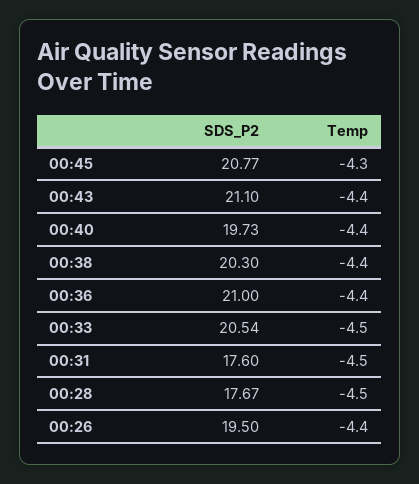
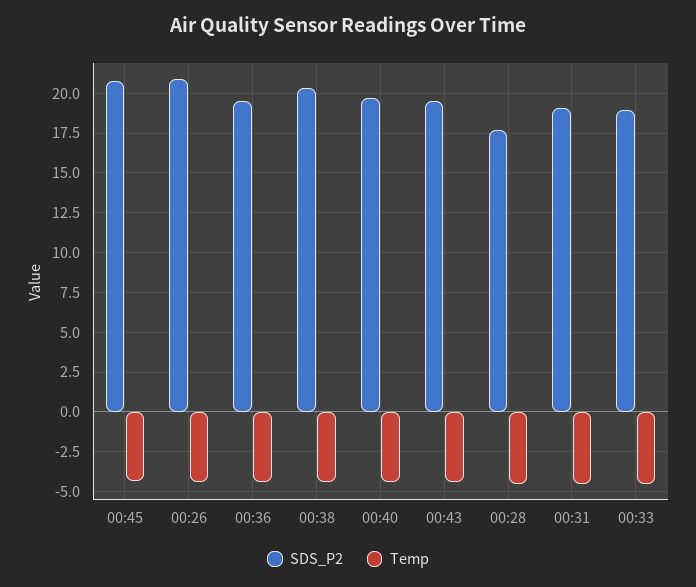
SDS_P2, 00:43: 21.1 -> 19.5
SDS_P2, 00:36: 21 -> 19.5
SDS_P2, 00:33: 20.54 -> 19
SDS_P2, 00:31: 17.6 -> 19
SDS_P2, 00:26: 19.5 -> 21

